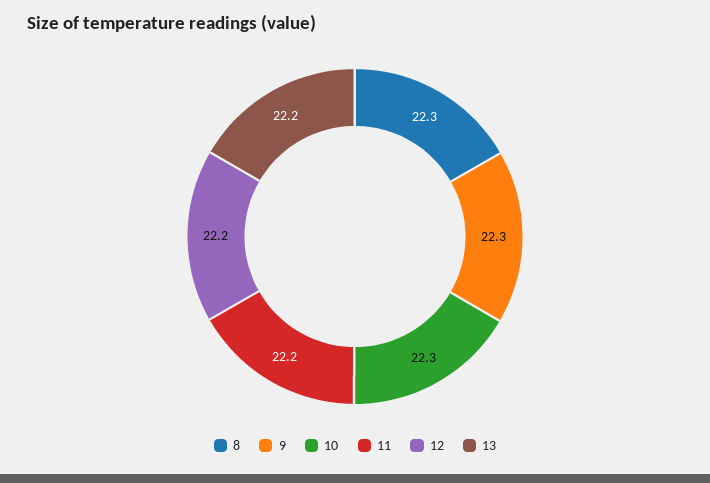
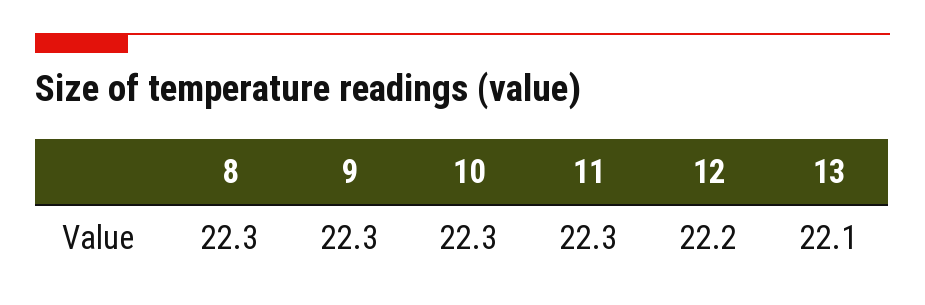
11: 22.2 -> 22.3
13: 22.2 -> 22.1

